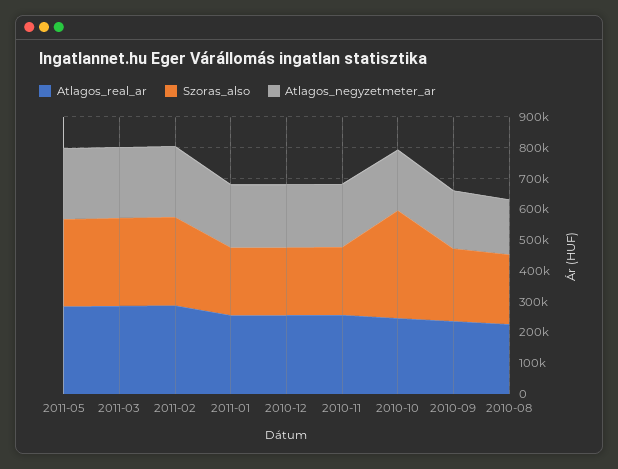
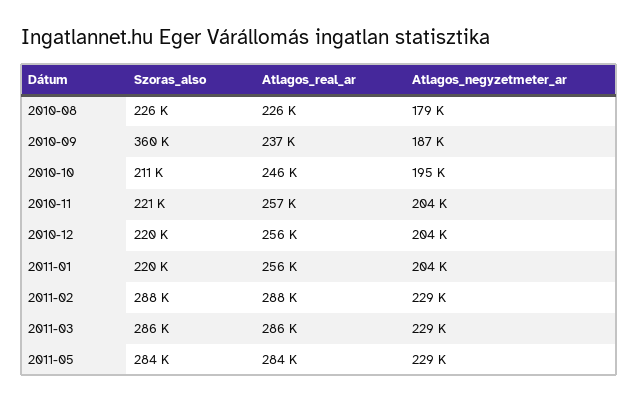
Szoras_also, 2010-10: 350000 -> 211000
Szoras_also, 2010-09: 250000 -> 360000

